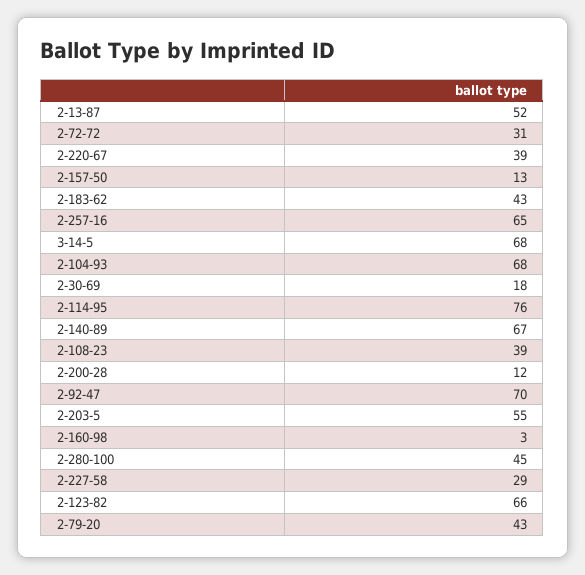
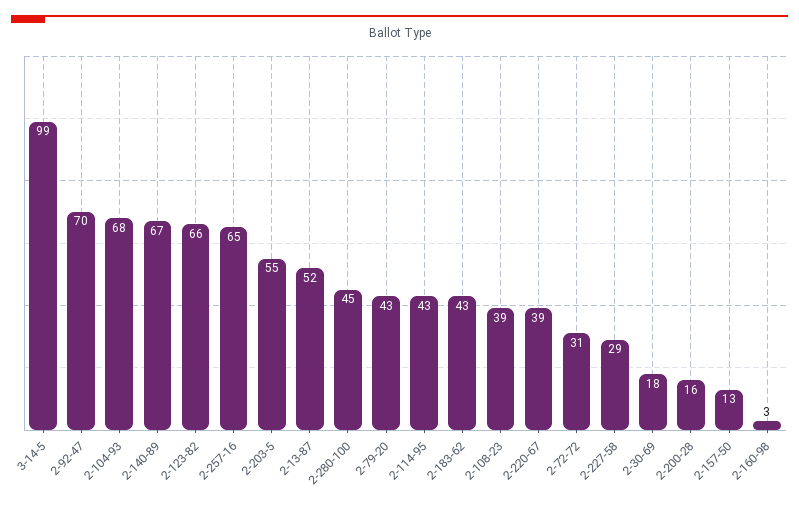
3-14-5: 68 -> 99
2-114-95: 76 -> 43
2-200-28: 12 -> 16

